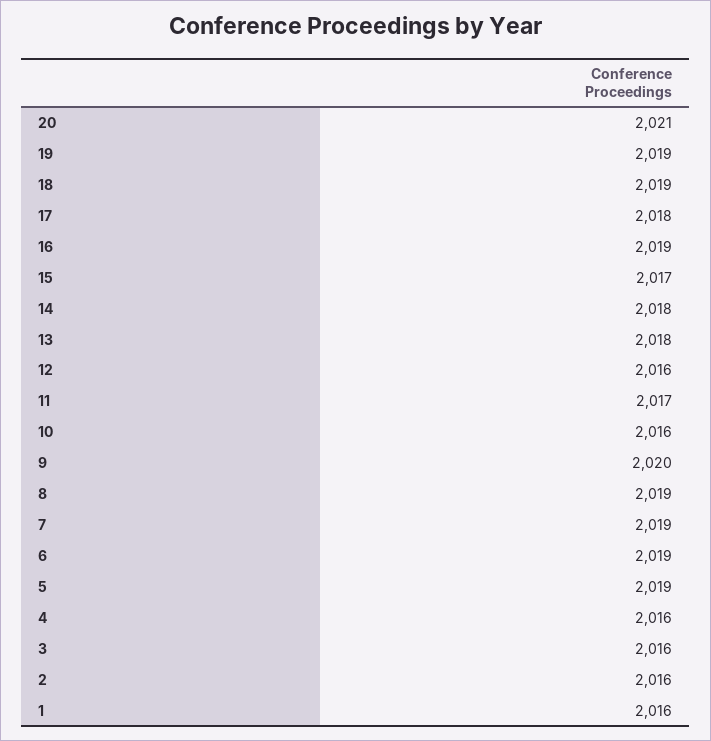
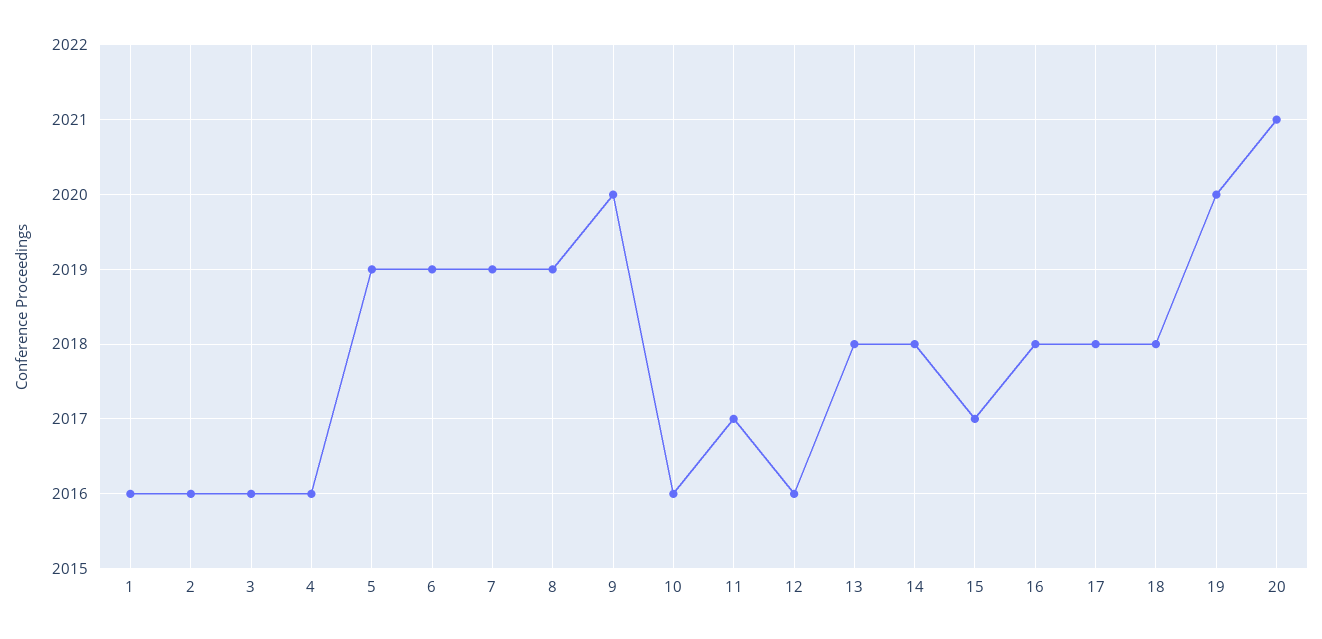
19: 2019 -> 2020
18: 2019 -> 2018
16: 2019 -> 2018

